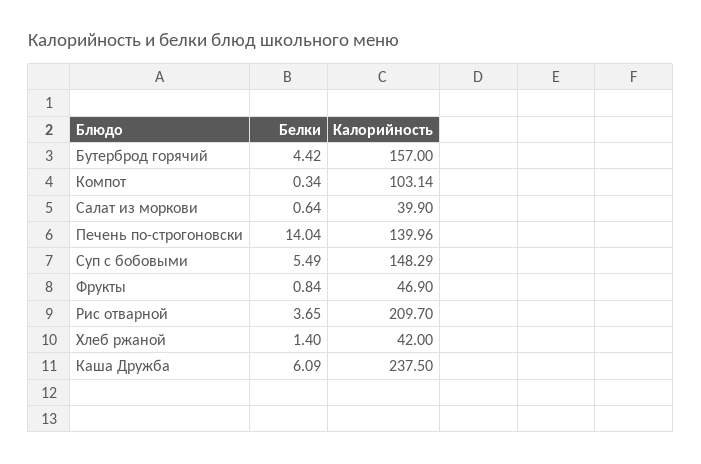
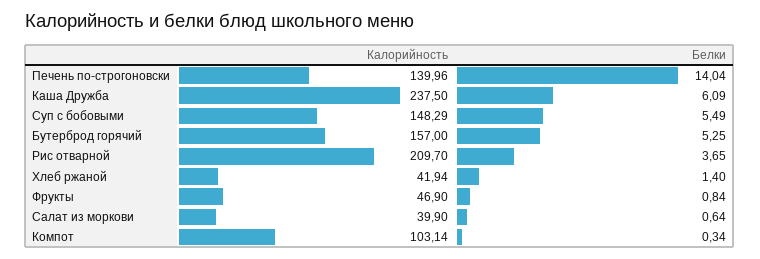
Белки, Бутерброд горячий: 4.42 -> 5.25
Калорийность, Хлеб ржаной: 42 -> 41.94

